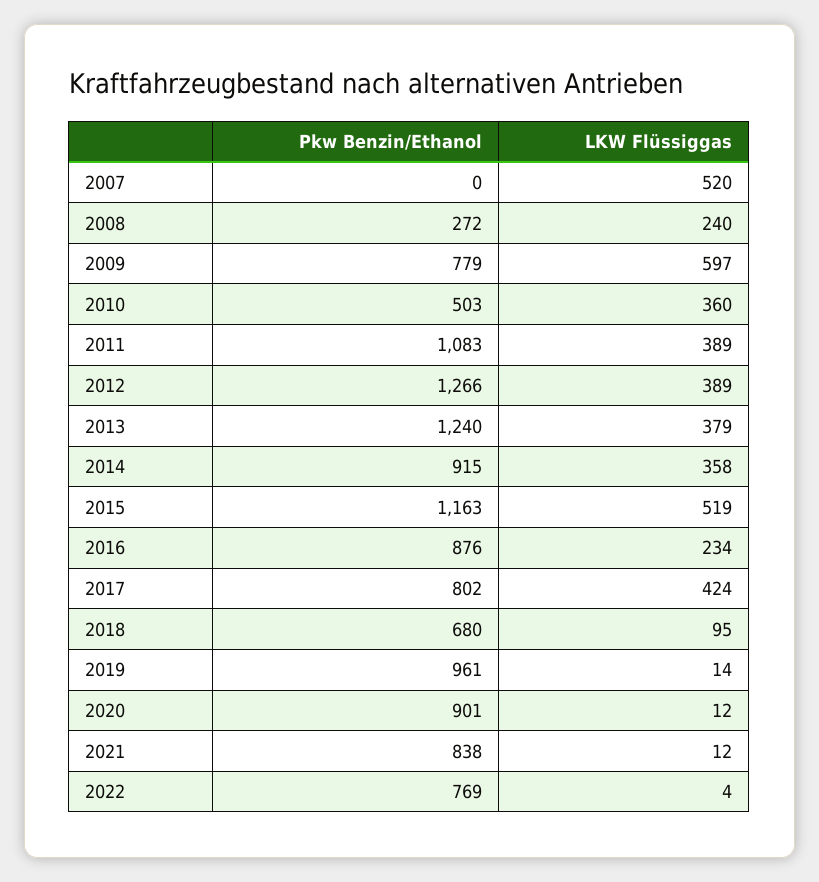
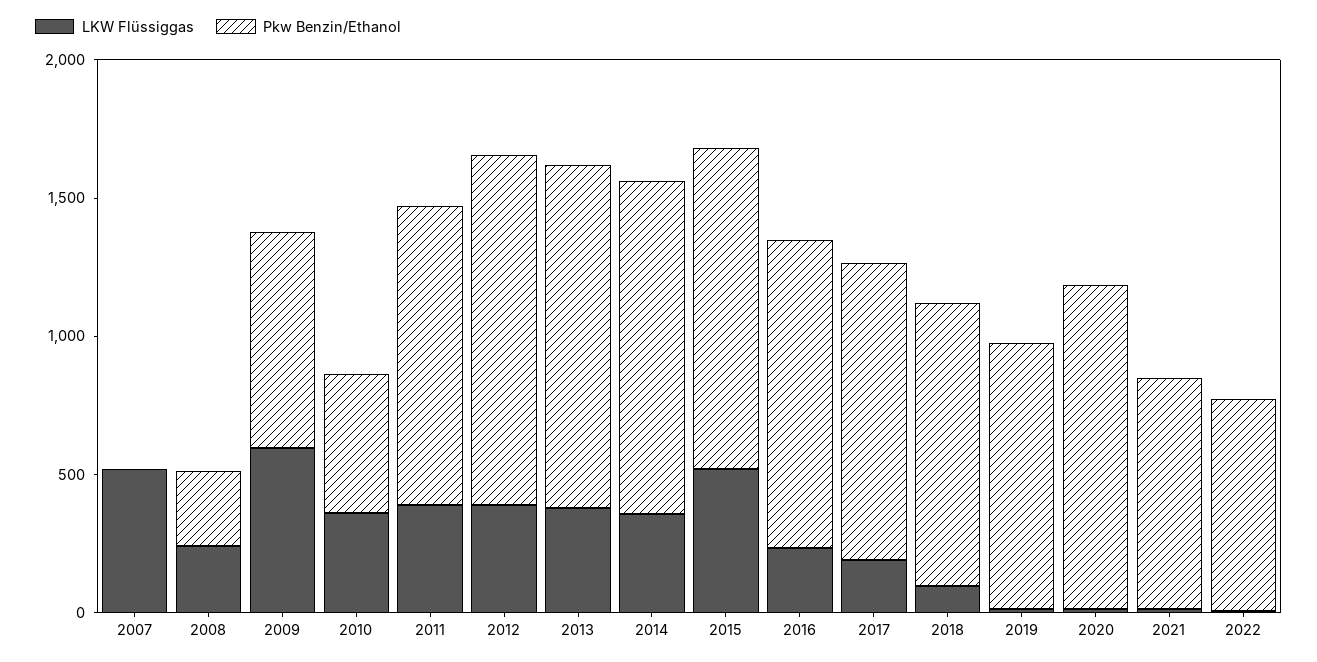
Pkw Benzin/Ethanol, 2014: 915 -> 1200
Pkw Benzin/Ethanol, 2016: 876 -> 1100
Pkw Benzin/Ethanol, 2017: 802 -> 1100
LKW Flüssiggas, 2017: 424 -> 200
Pkw Benzin/Ethanol, 2018: 680 -> 1000
Pkw Benzin/Ethanol, 2020: 901 -> 1200

